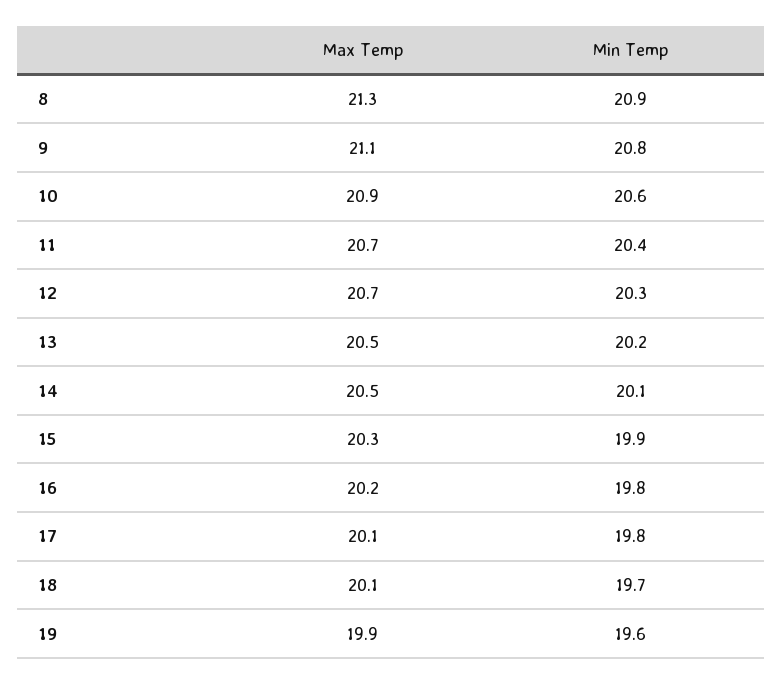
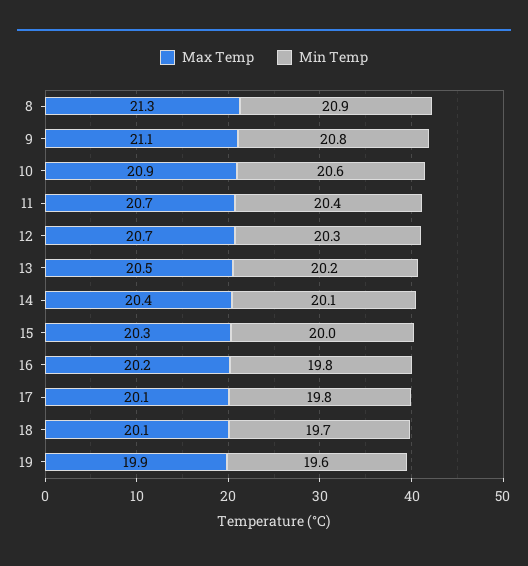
Max Temp, 14: 20.5 -> 20.4
Min Temp, 15: 19.9 -> 20

